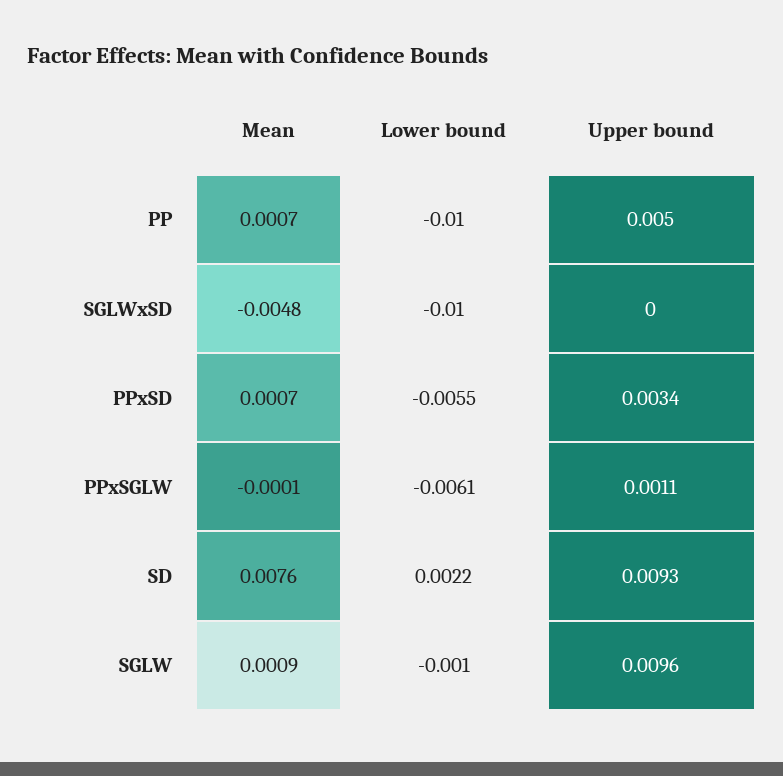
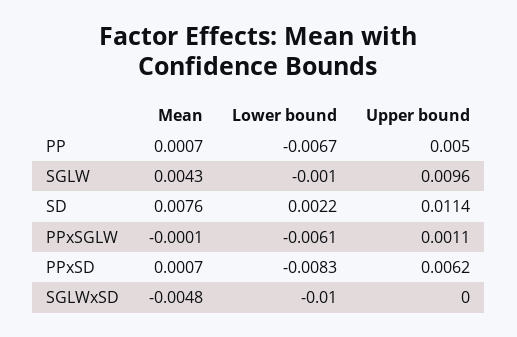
Lower bound, PP: -0.01 -> -0.0067
Lower bound, PPxSD: -0.0055 -> -0.0083
Upper bound, PPxSD: 0.0034 -> 0.0062
Upper bound, SD: 0.0093 -> 0.0114
Mean, SGLW: 0.0009 -> 0.0043

